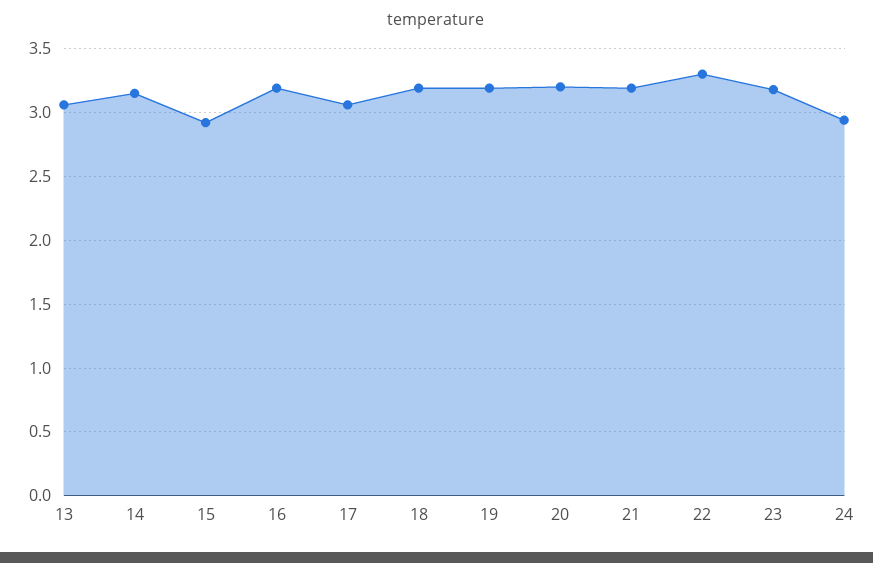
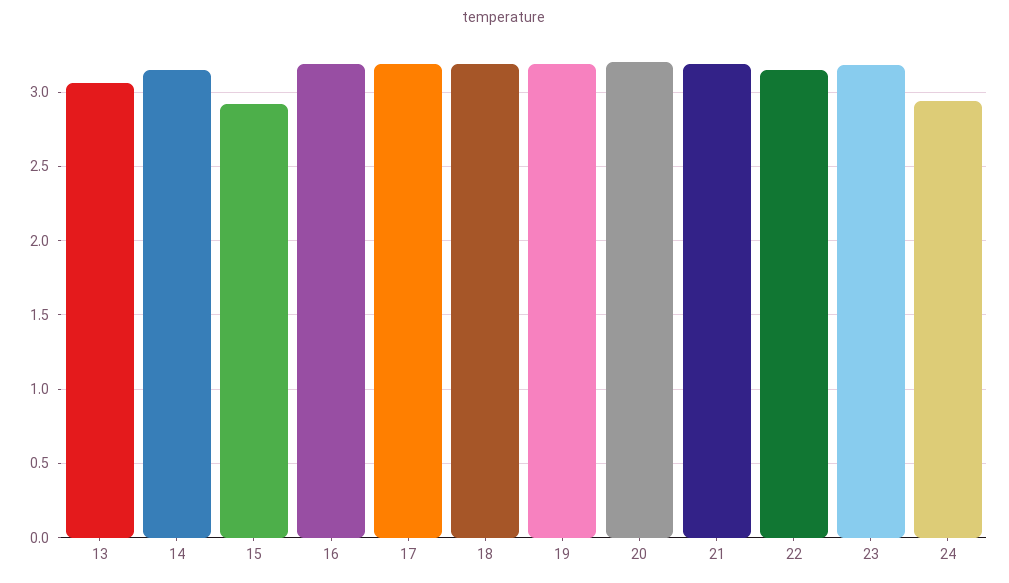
17: 3.05 -> 3.2
22: 3.3 -> 3.15

